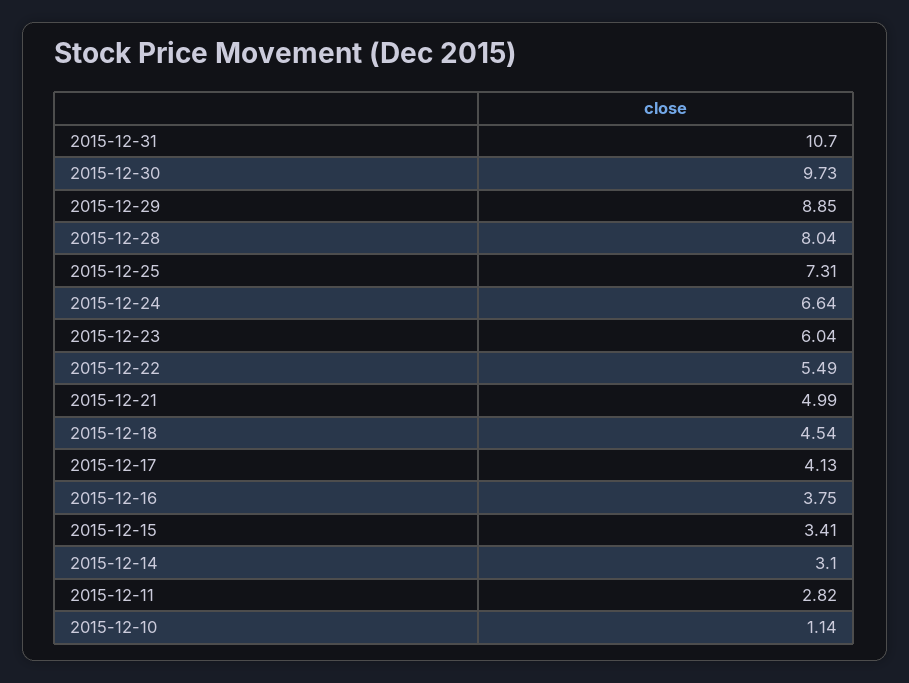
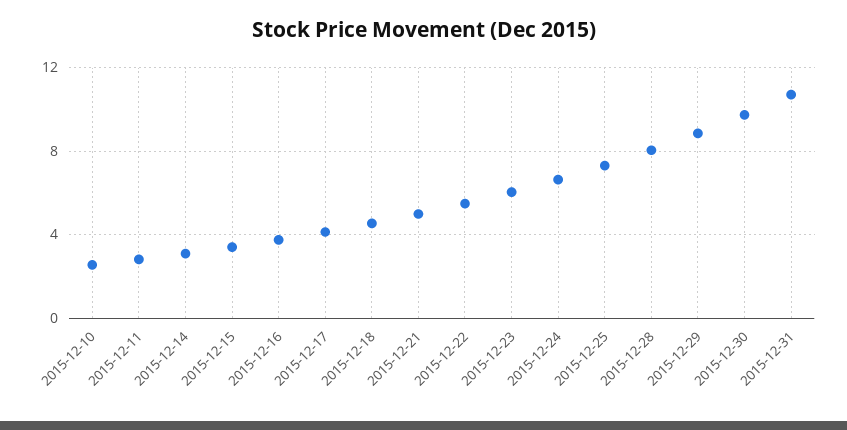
2015-12-10: 1.14 -> 2.5

